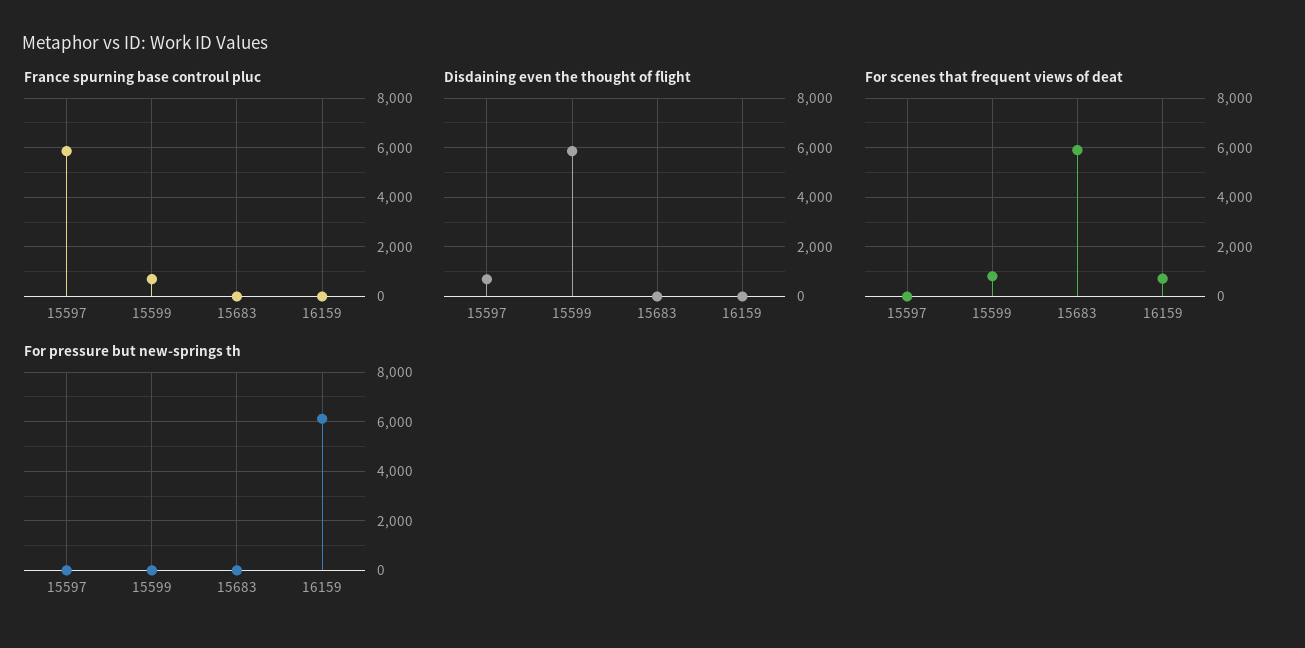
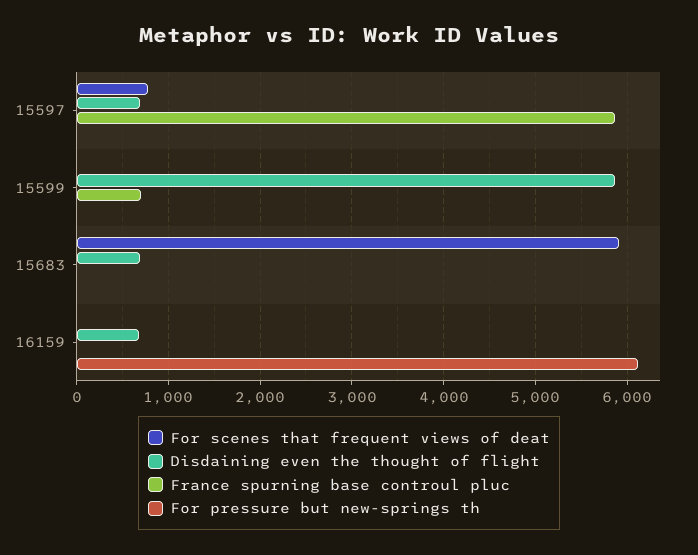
Disdaining even the thought of flight, 15683: 0 -> 700
Disdaining even the thought of flight, 16159: 0 -> 700
For scenes that frequent views of deat, 15597: 0 -> 800
For scenes that frequent views of deat, 15599: 750 -> 0
For scenes that frequent views of deat, 16159: 750 -> 0

